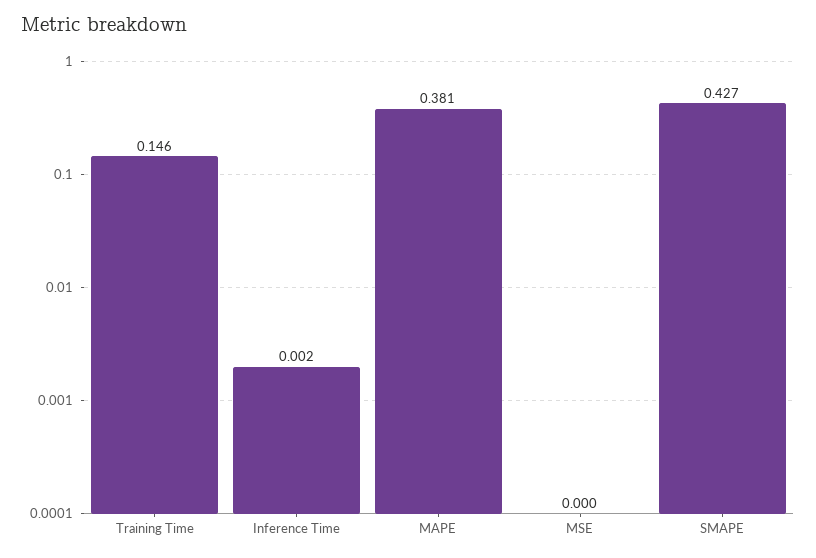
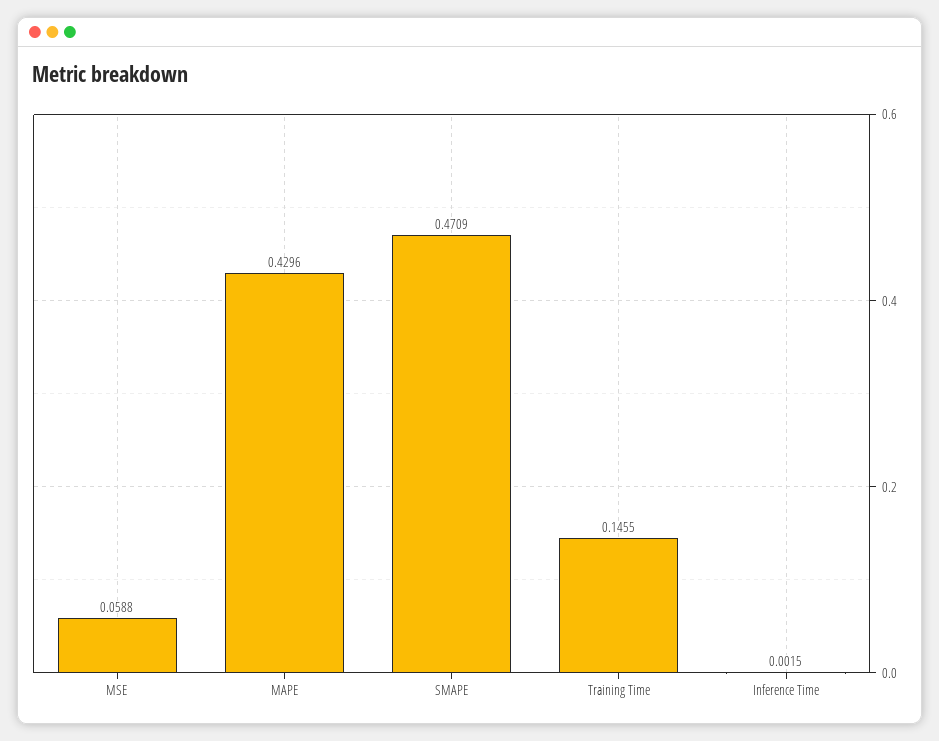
MAPE: 0.381 -> 0.4296
MSE: 0 -> 0.0588
SMAPE: 0.427 -> 0.4709

